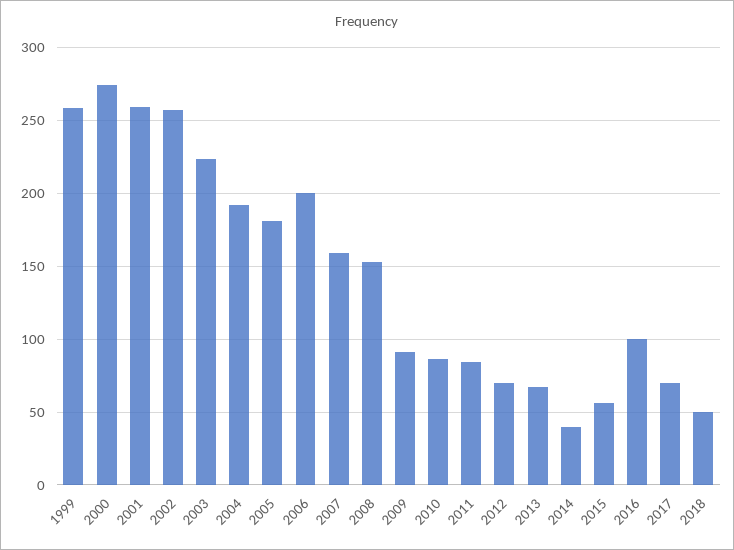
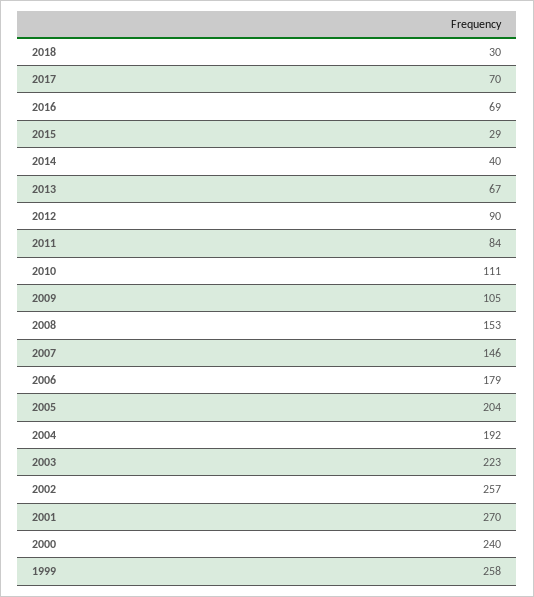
2000: 275 -> 240
2001: 260 -> 270
2005: 180 -> 204
2006: 200 -> 179
2007: 160 -> 146
2009: 90 -> 105
2010: 85 -> 111
2012: 70 -> 90
2015: 55 -> 29
2016: 100 -> 69
2018: 50 -> 30

